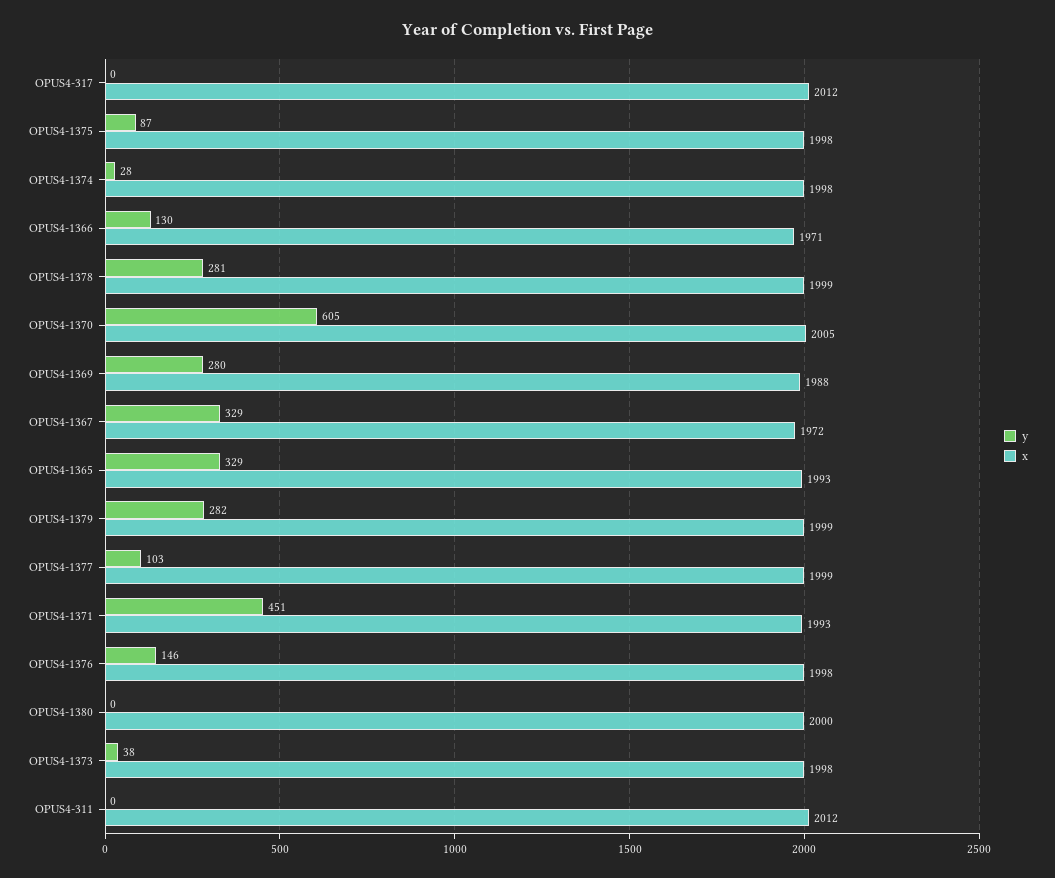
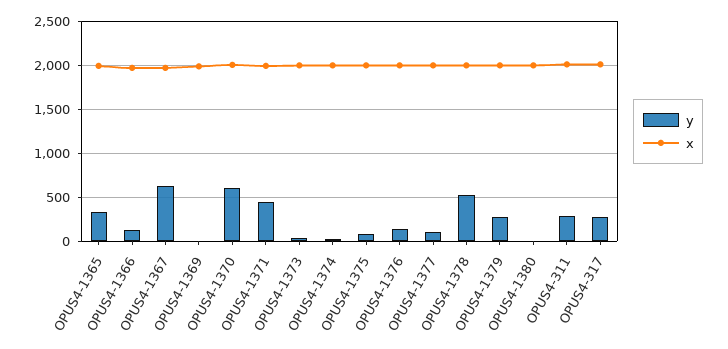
y, OPUS4-317: 0 -> 300
y, OPUS4-1378: 281 -> 500
y, OPUS4-1369: 280 -> 0
y, OPUS4-1367: 329 -> 600
y, OPUS4-311: 0 -> 300

